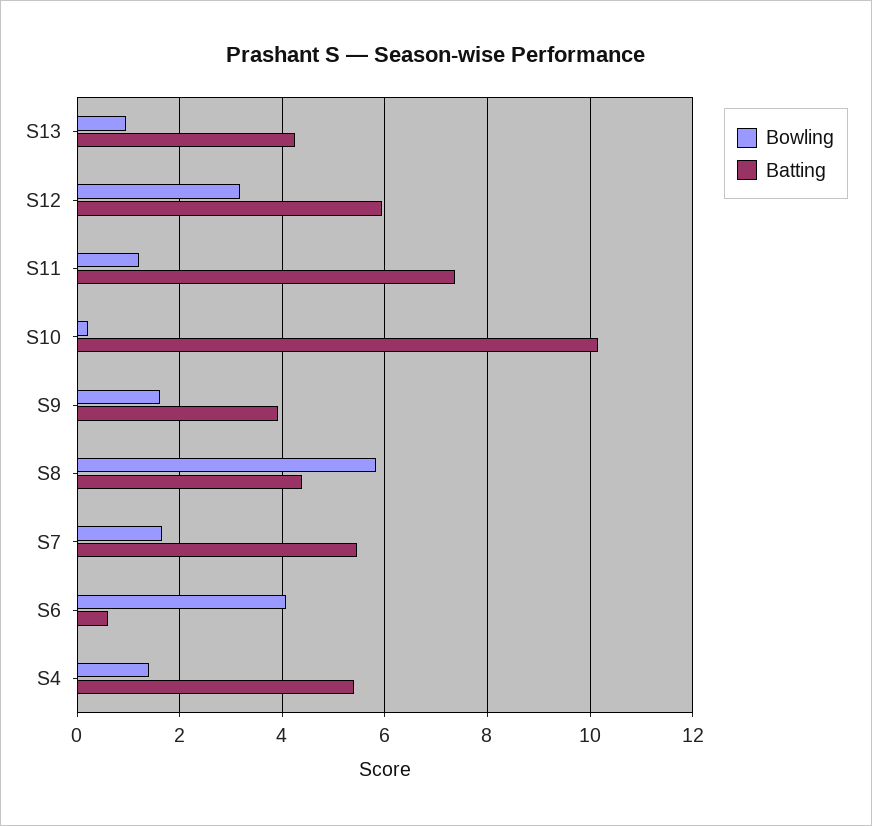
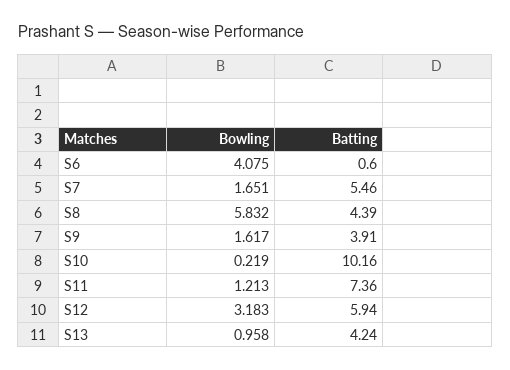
Bowling, S4: 1.4 -> none
Batting, S4: 5.4 -> none

